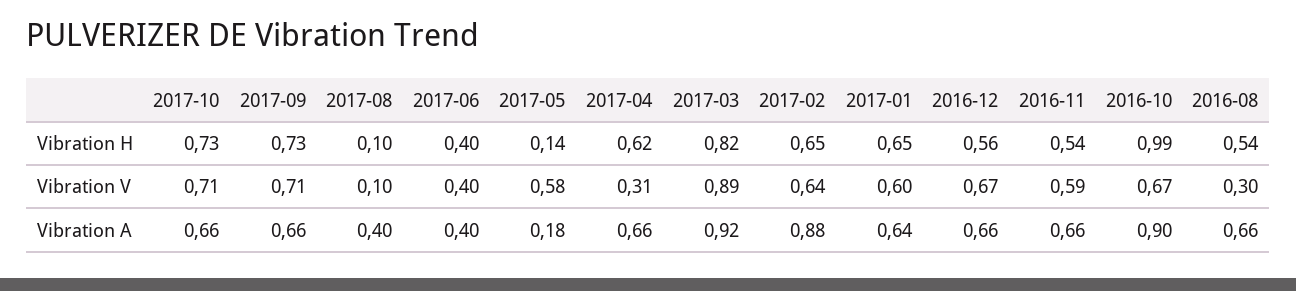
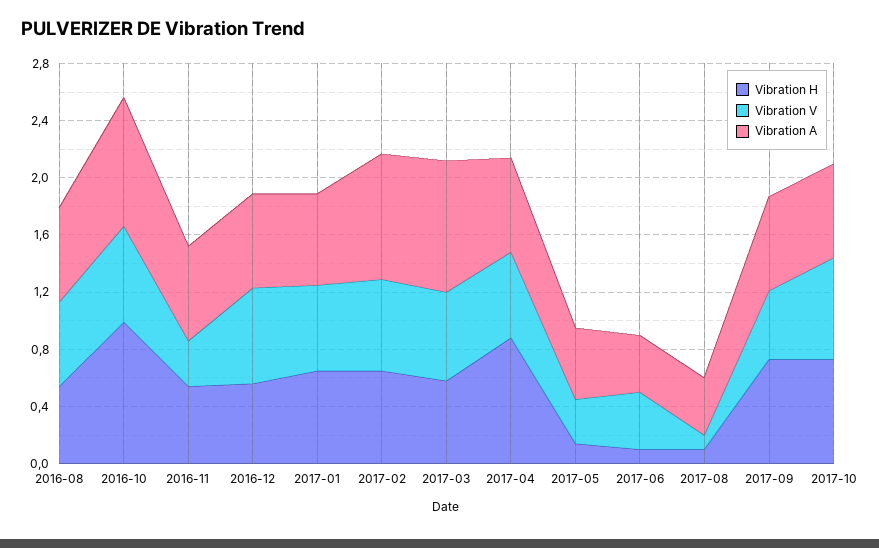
Vibration H, 2017-06: 0.4 -> 0.1
Vibration H, 2017-04: 0.62 -> 0.9
Vibration H, 2017-03: 0.82 -> 0.6
Vibration V, 2017-09: 0.71 -> 0.5
Vibration V, 2017-05: 0.58 -> 0.3
Vibration V, 2017-04: 0.31 -> 0.6
Vibration V, 2017-03: 0.89 -> 0.6
Vibration V, 2016-11: 0.59 -> 0.3
Vibration V, 2016-08: 0.3 -> 0.6
Vibration A, 2017-05: 0.18 -> 0.5

